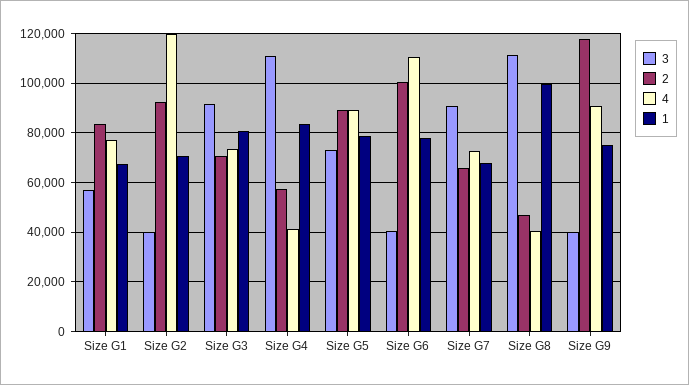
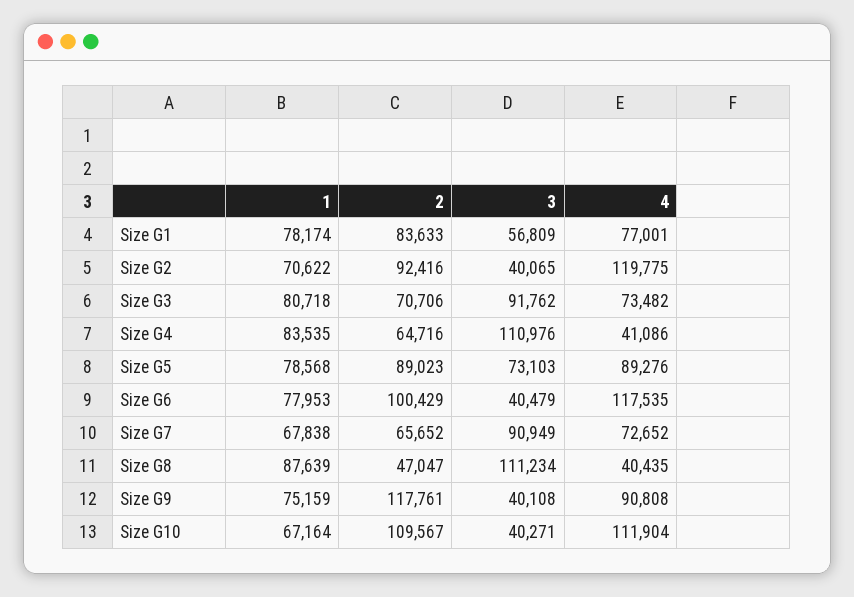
1, Size G1: 67500 -> 78174
2, Size G4: 57500 -> 64716
4, Size G6: 110000 -> 117535
1, Size G8: 100000 -> 87639
1, Size G10: none -> 67164
2, Size G10: none -> 109567
3, Size G10: none -> 40271
4, Size G10: none -> 111904

